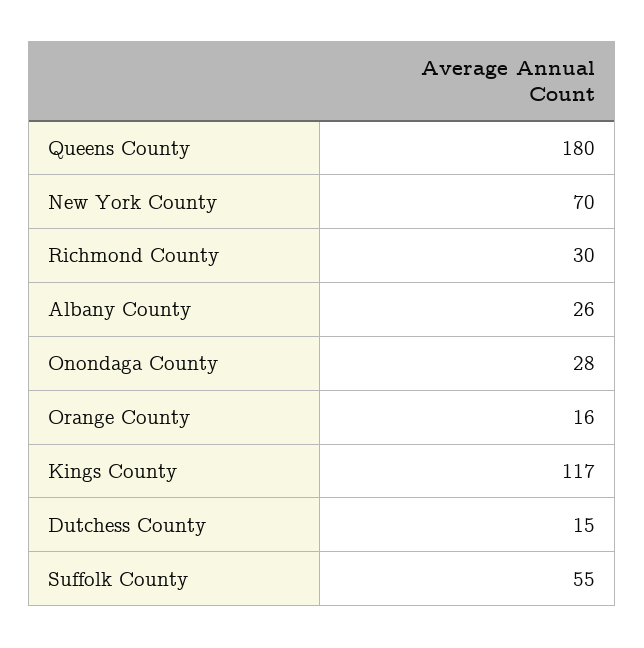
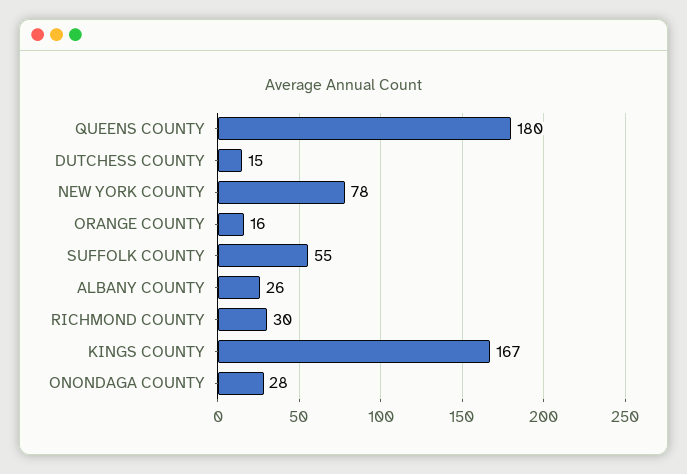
New York County: 70 -> 78
Kings County: 117 -> 167

